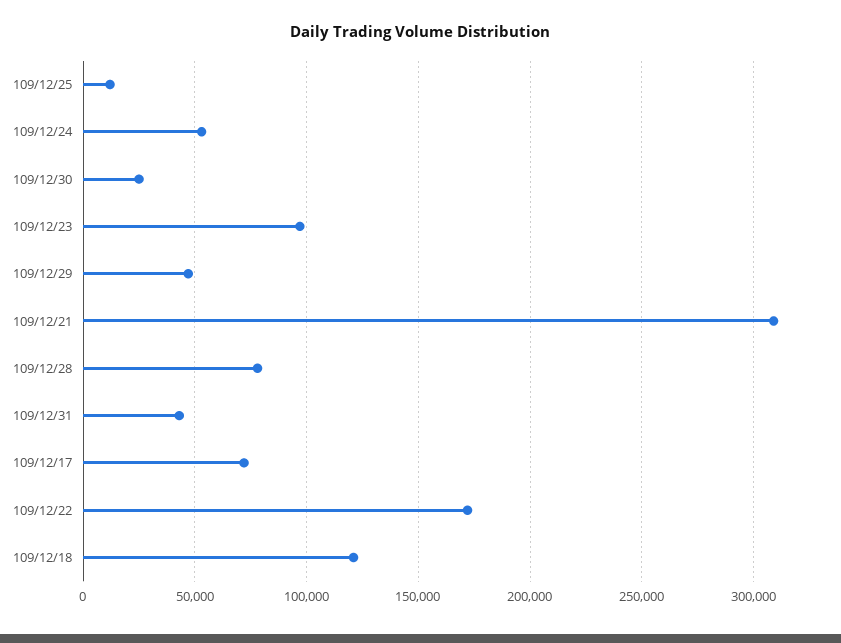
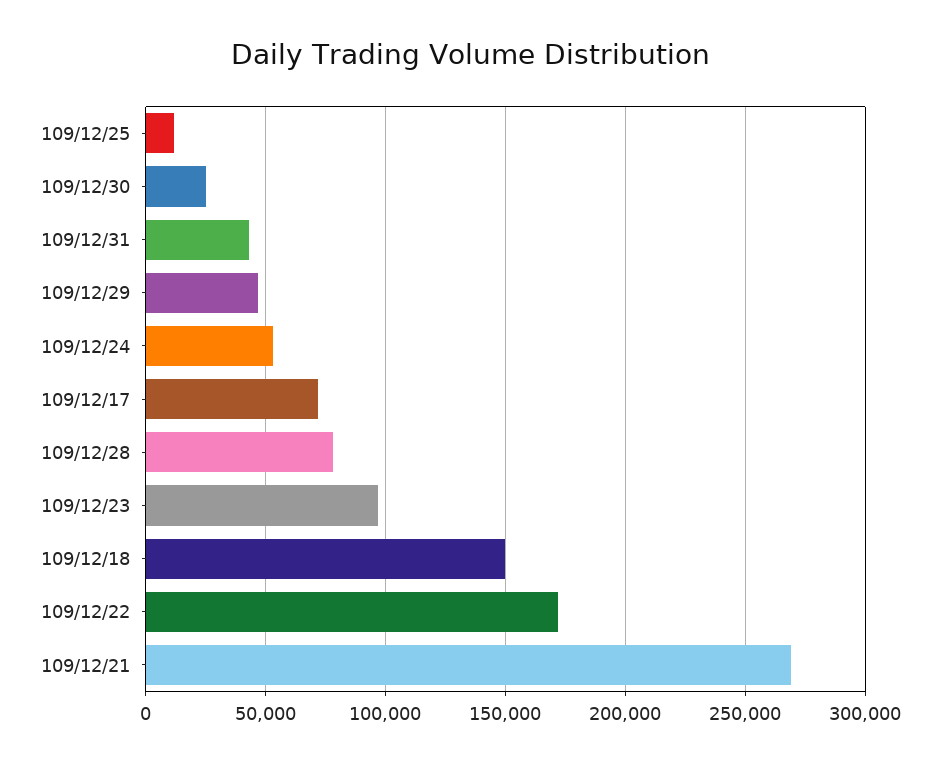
109/12/21: 310000 -> 270000
109/12/18: 120000 -> 150000

